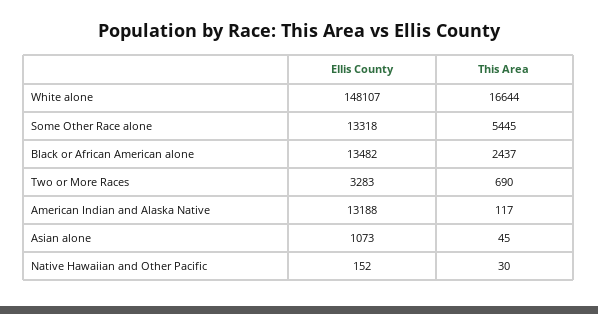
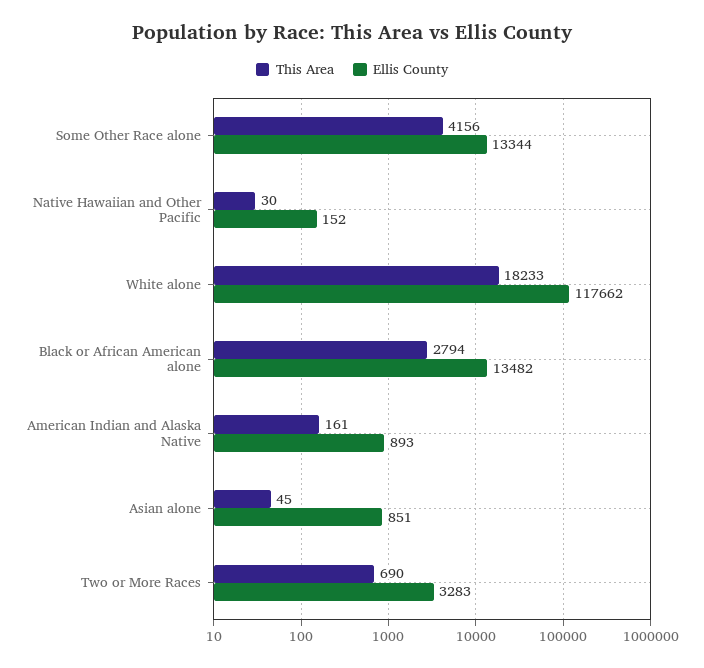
Ellis County, White alone: 148107 -> 117662
This Area, White alone: 16644 -> 18233
Ellis County, Some Other Race alone: 13318 -> 13344
This Area, Some Other Race alone: 5445 -> 4156
This Area, Black or African American alone: 2437 -> 2794
Ellis County, American Indian and Alaska Native: 13188 -> 893
This Area, American Indian and Alaska Native: 117 -> 161
Ellis County, Asian alone: 1073 -> 851

